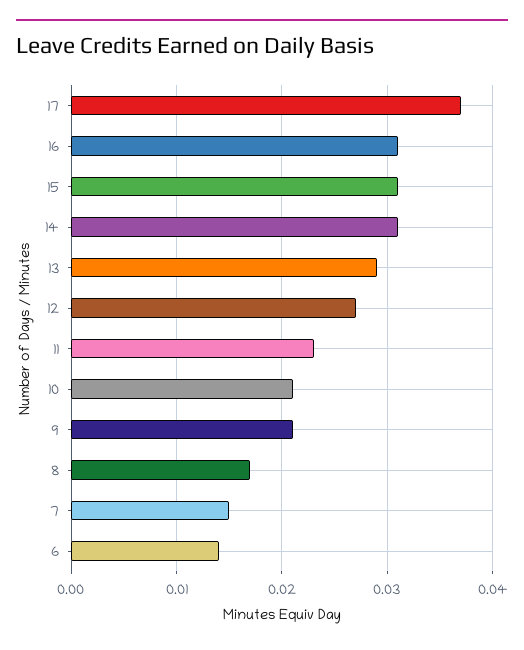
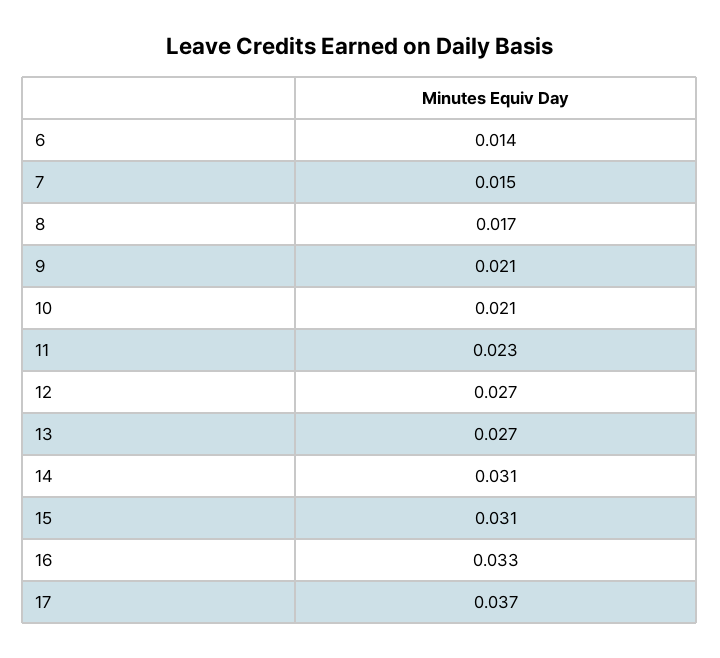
16: 0.031 -> 0.033
13: 0.029 -> 0.027

